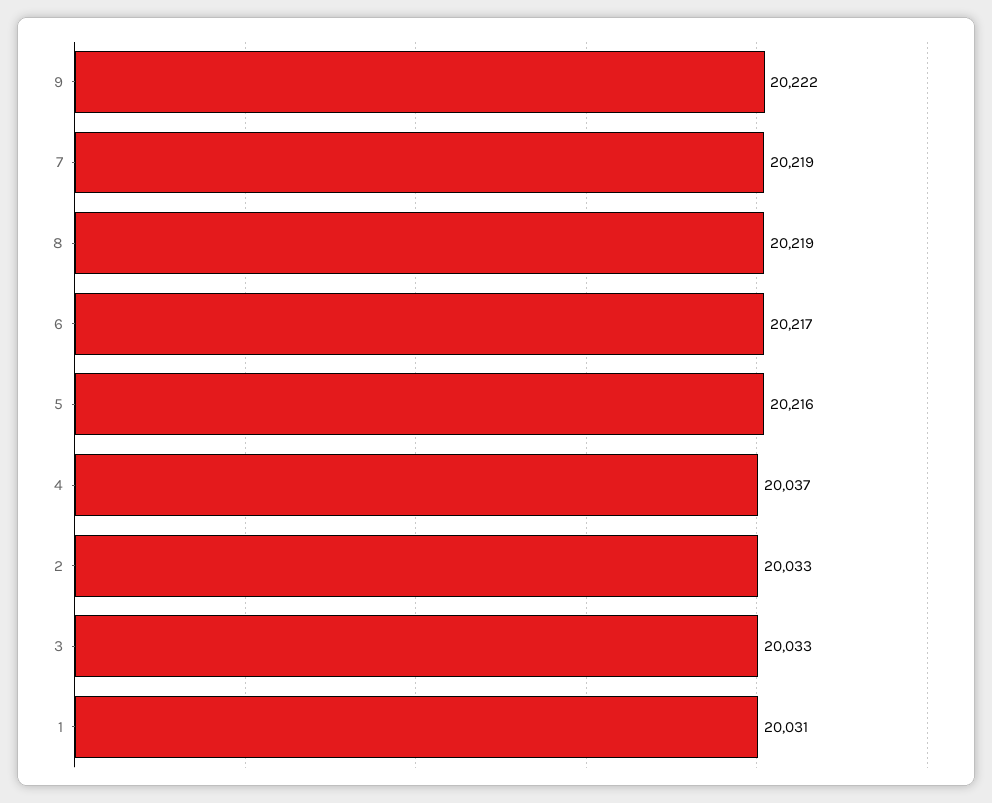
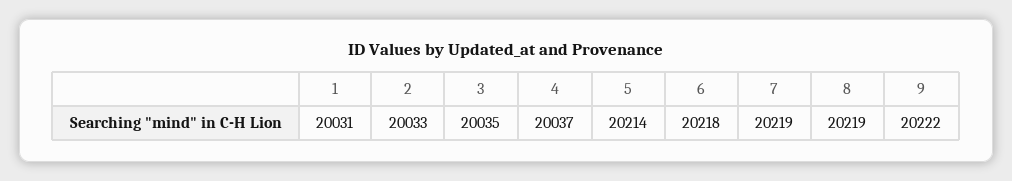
6: 20217 -> 20218
5: 20216 -> 20214
3: 20033 -> 20035

